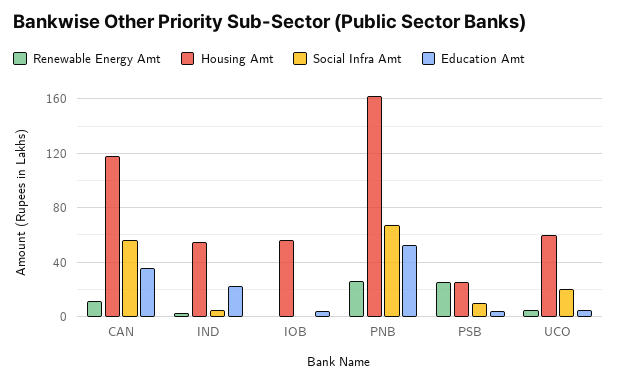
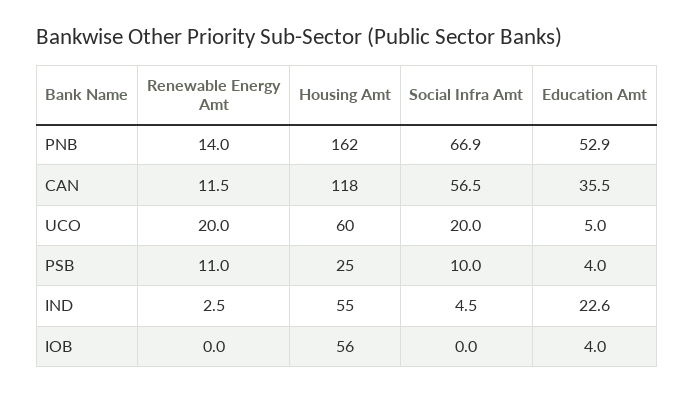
Renewable Energy Amt, PNB: 25 -> 14
Renewable Energy Amt, PSB: 25 -> 11
Renewable Energy Amt, UCO: 5 -> 20

